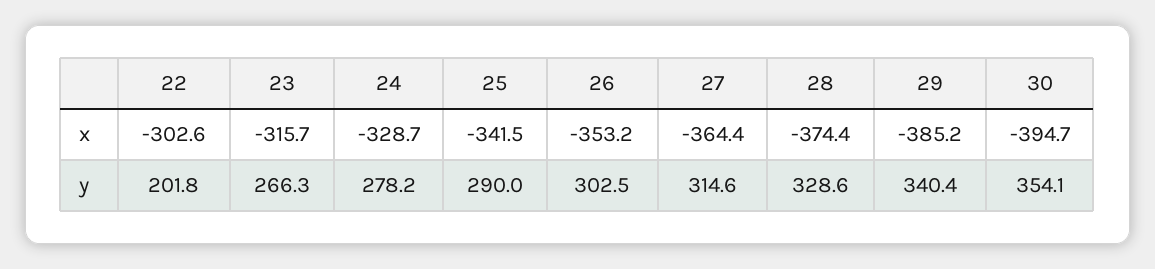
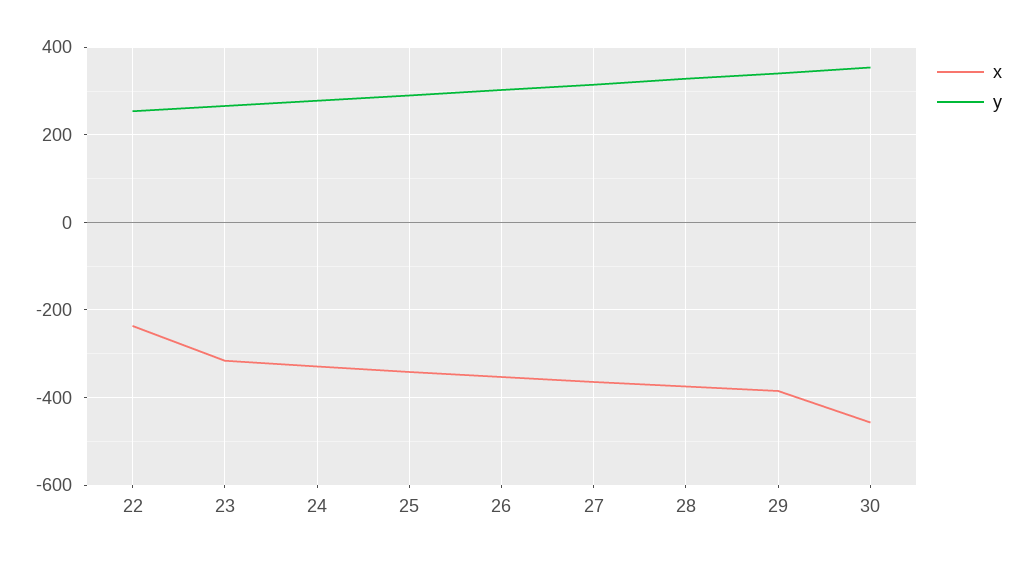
x, 22: -302.6 -> -240
x, 30: -394.7 -> -460
y, 22: 201.8 -> 260

